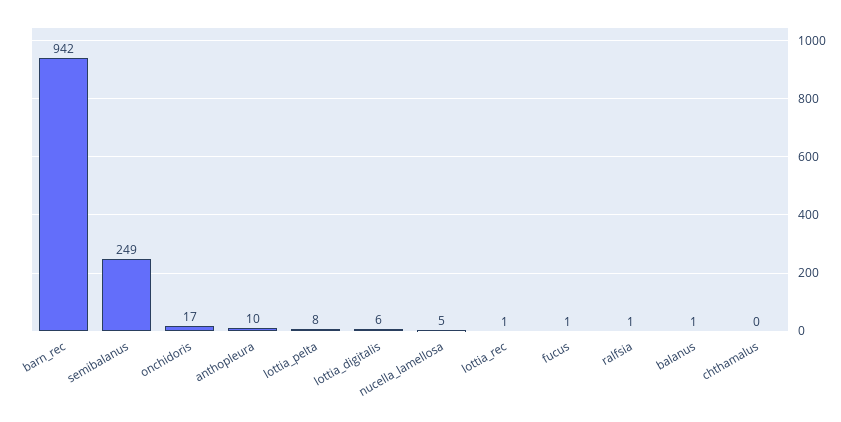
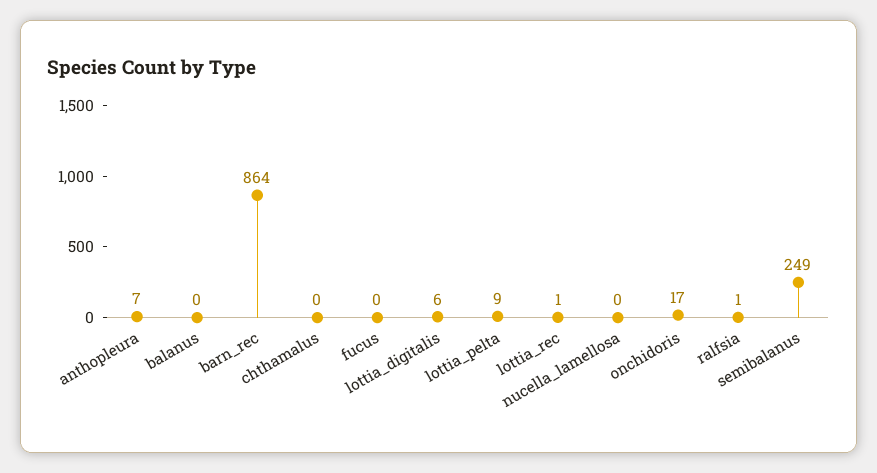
barn_rec: 942 -> 864
anthopleura: 10 -> 7
lottia_pelta: 8 -> 9
nucella_lamellosa: 5 -> 0
fucus: 1 -> 0
balanus: 1 -> 0

